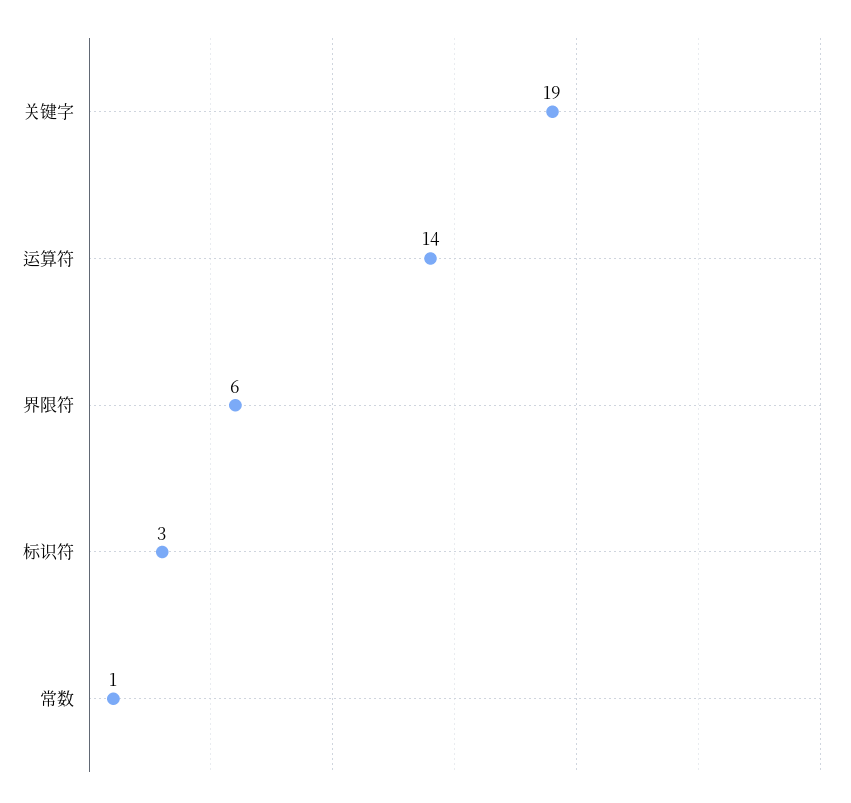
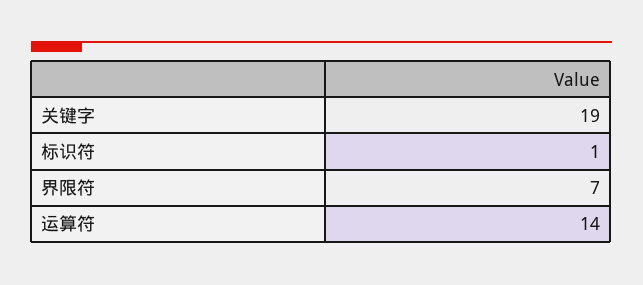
界限符: 6 -> 7
标识符: 3 -> 1
常数: 1 -> none

